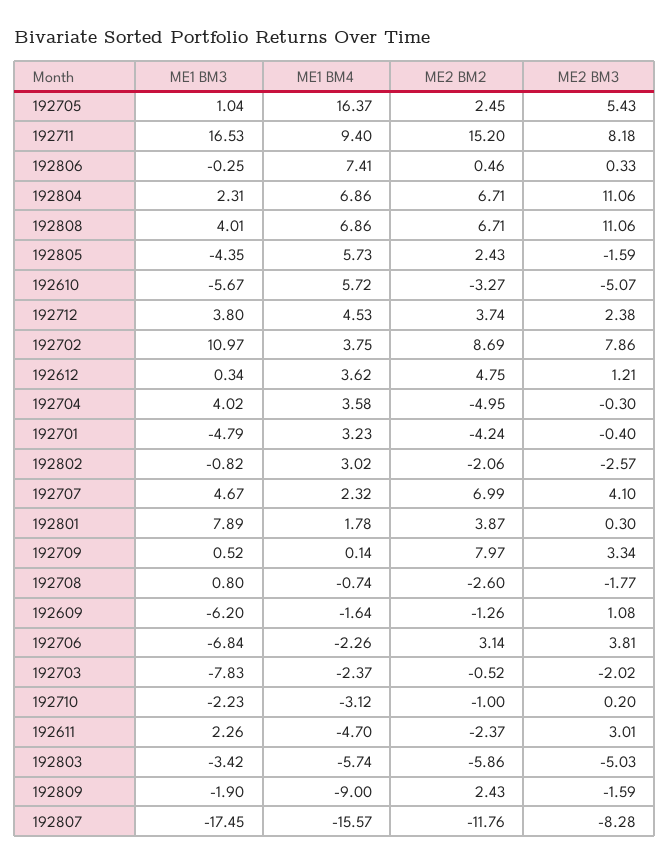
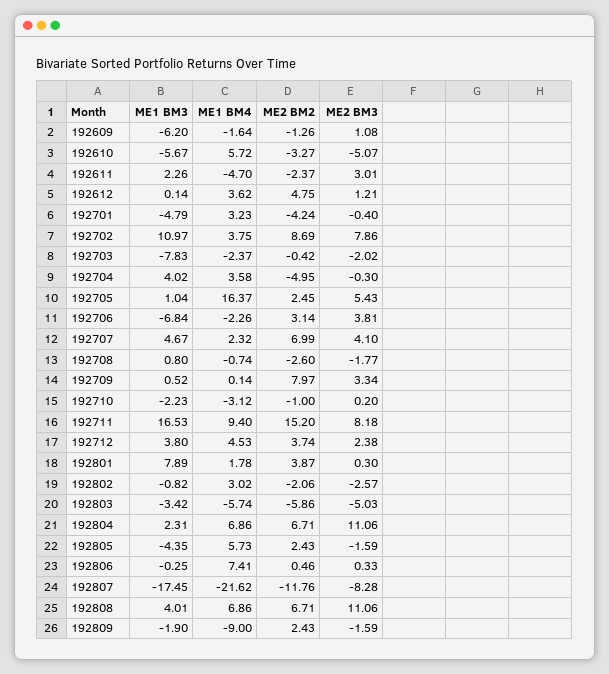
ME1 BM3, 192612: 0.34 -> 0.14
ME2 BM2, 192703: -0.52 -> -0.42
ME1 BM4, 192807: -15.57 -> -21.62

